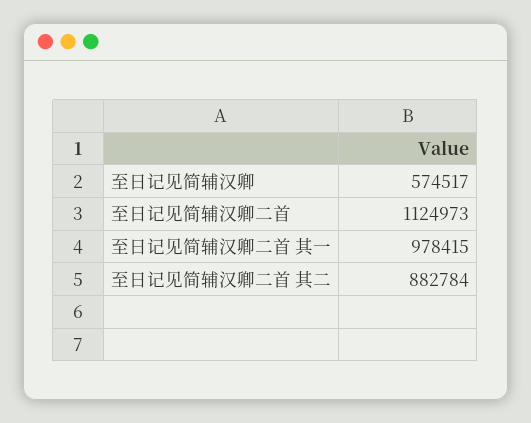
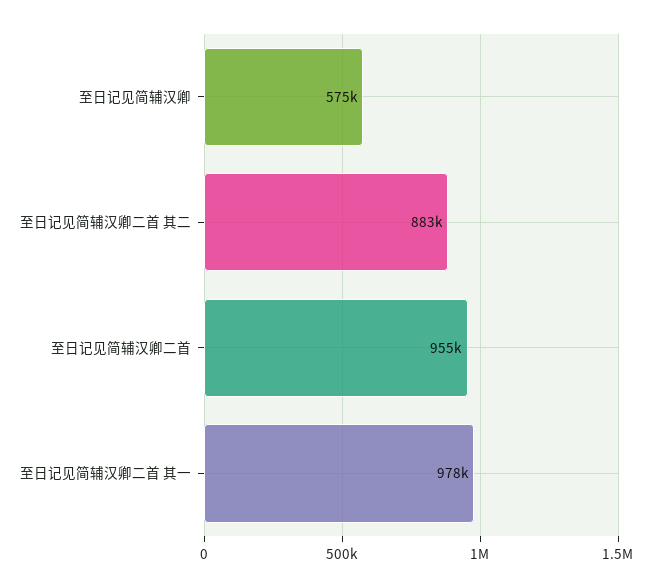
至日记见简辅汉卿二首: 1124973 -> 955000

